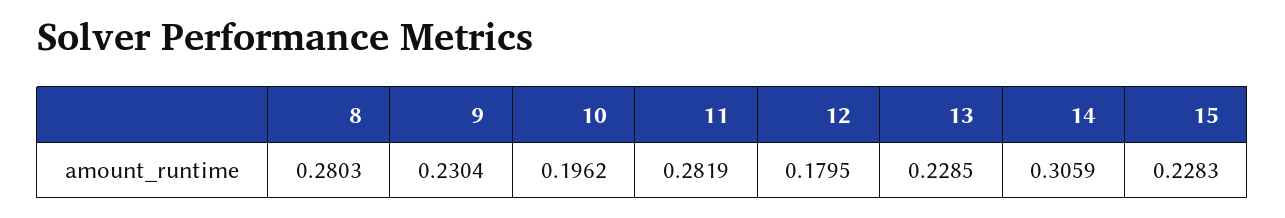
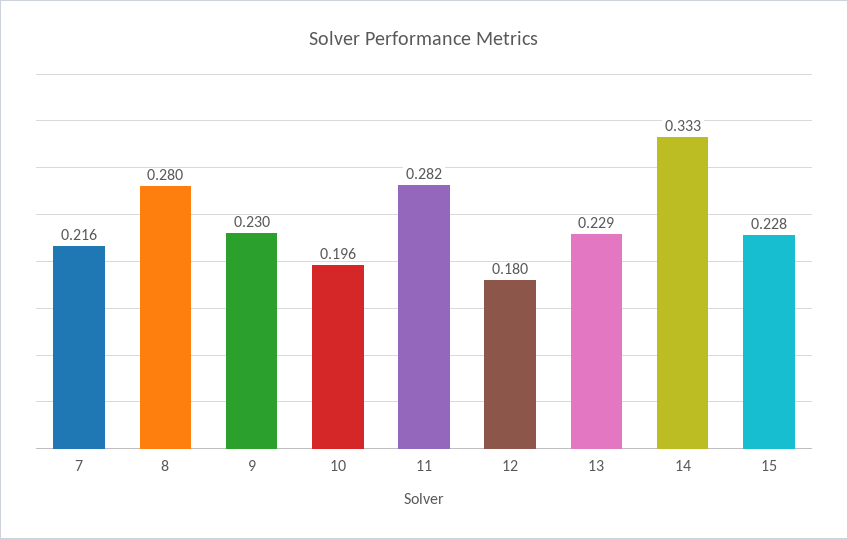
14: 0.3059 -> 0.333
7: none -> 0.216

